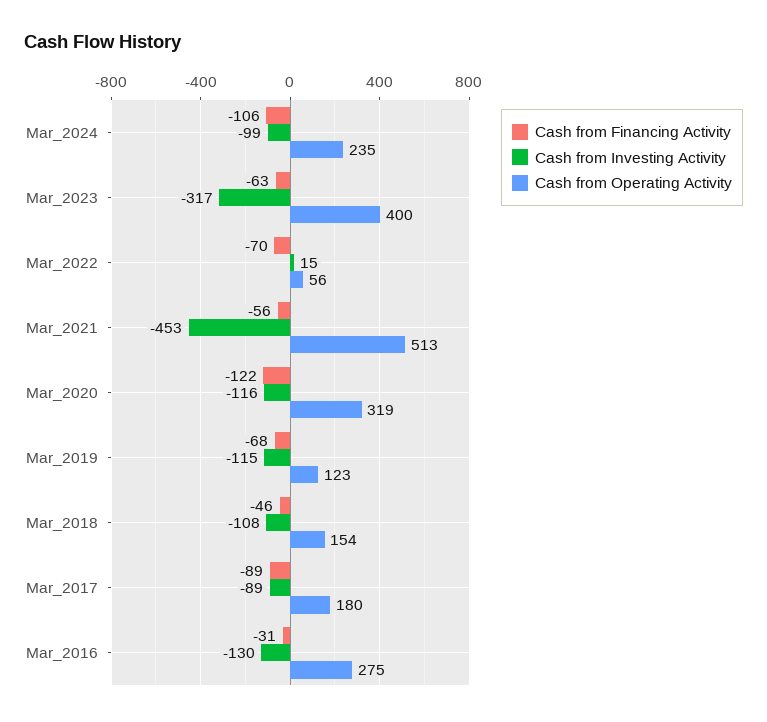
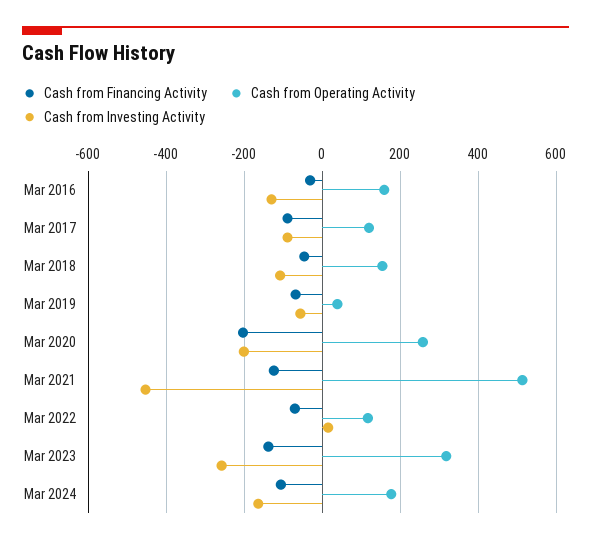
Cash from Investing Activity, Mar_2024: -99 -> -160
Cash from Operating Activity, Mar_2024: 235 -> 180
Cash from Financing Activity, Mar_2023: -63 -> -140
Cash from Investing Activity, Mar_2023: -317 -> -260
Cash from Operating Activity, Mar_2023: 400 -> 320
Cash from Operating Activity, Mar_2022: 56 -> 120
Cash from Financing Activity, Mar_2021: -56 -> -120
Cash from Financing Activity, Mar_2020: -122 -> -200
Cash from Investing Activity, Mar_2020: -116 -> -200
Cash from Operating Activity, Mar_2020: 319 -> 260
Cash from Investing Activity, Mar_2019: -115 -> -60
Cash from Operating Activity, Mar_2019: 123 -> 40
Cash from Operating Activity, Mar_2017: 180 -> 120
Cash from Operating Activity, Mar_2016: 275 -> 160

